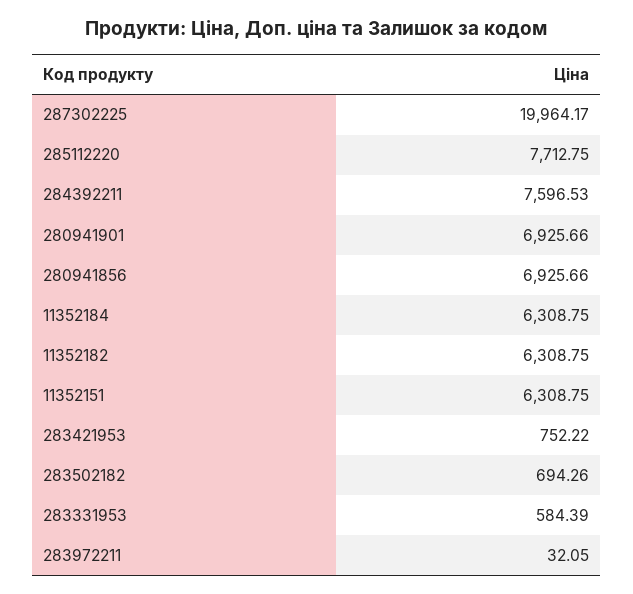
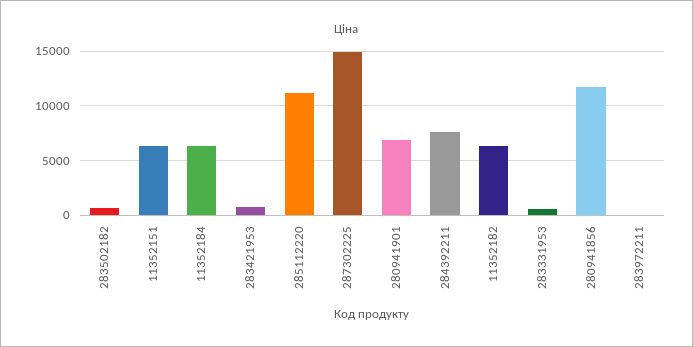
287302225: 19964.17 -> 15000
285112220: 7712.75 -> 11000
280941856: 6925.66 -> 12000

